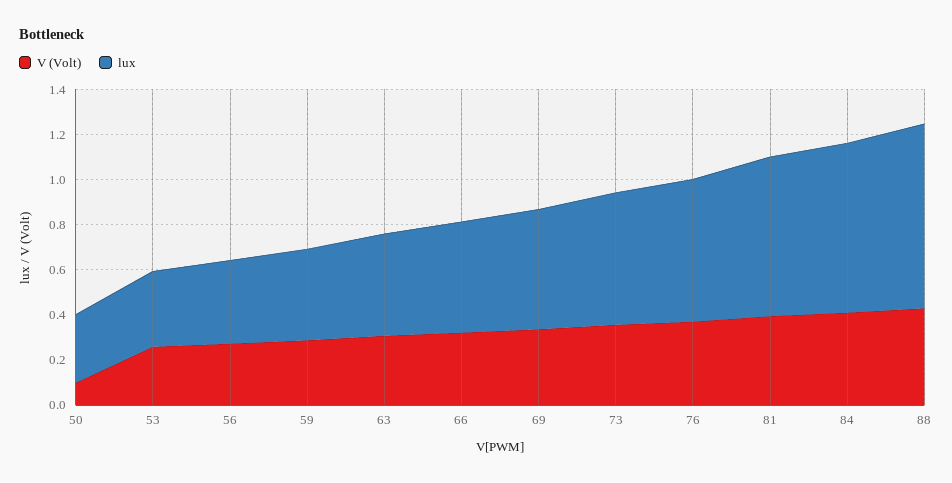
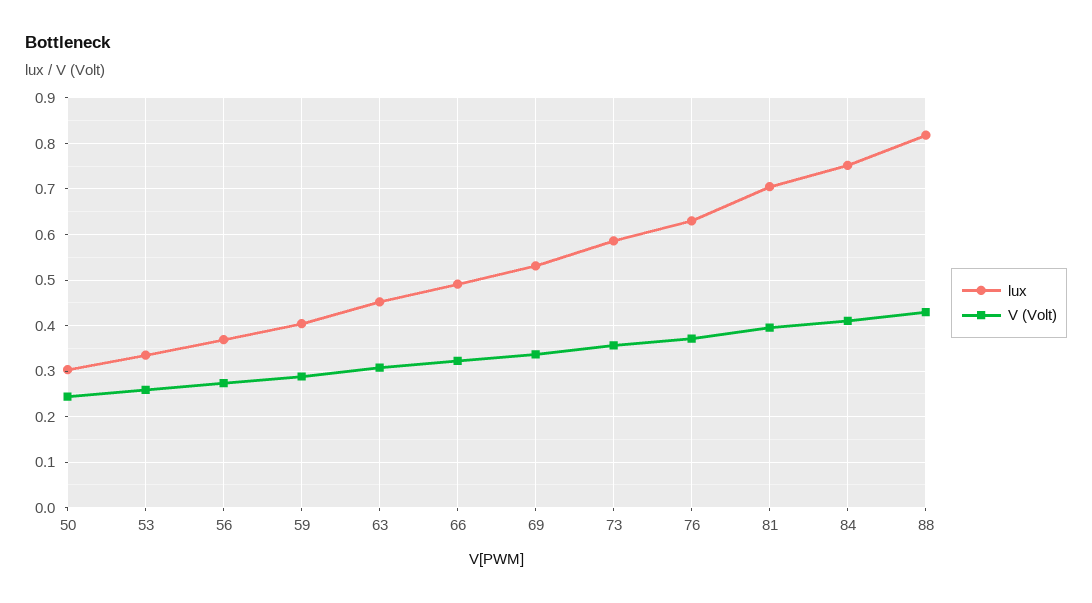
V (Volt), 50: 0.1 -> 0.24

